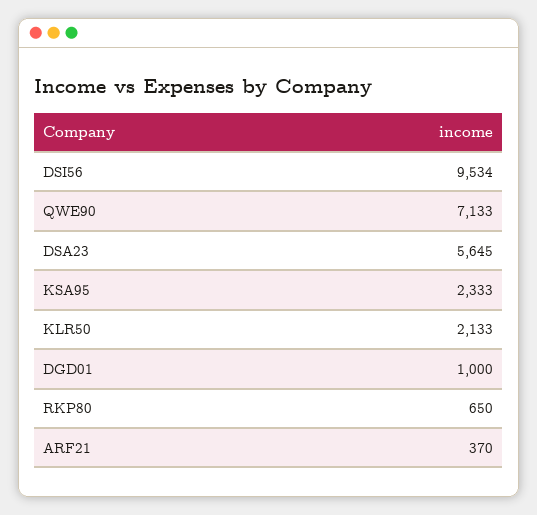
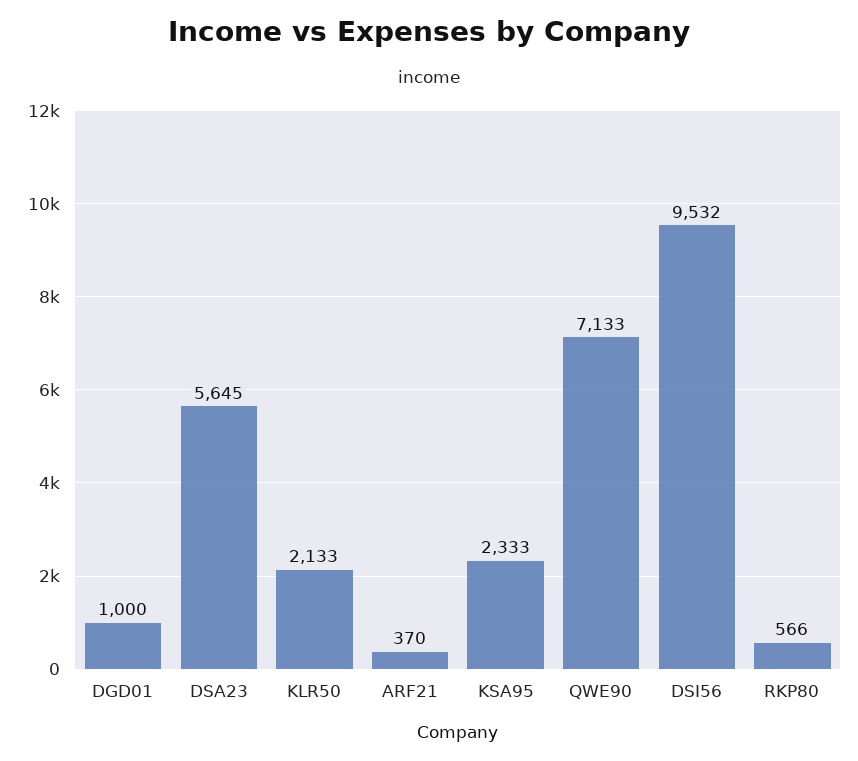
DSI56: 9534 -> 9532
RKP80: 650 -> 566

